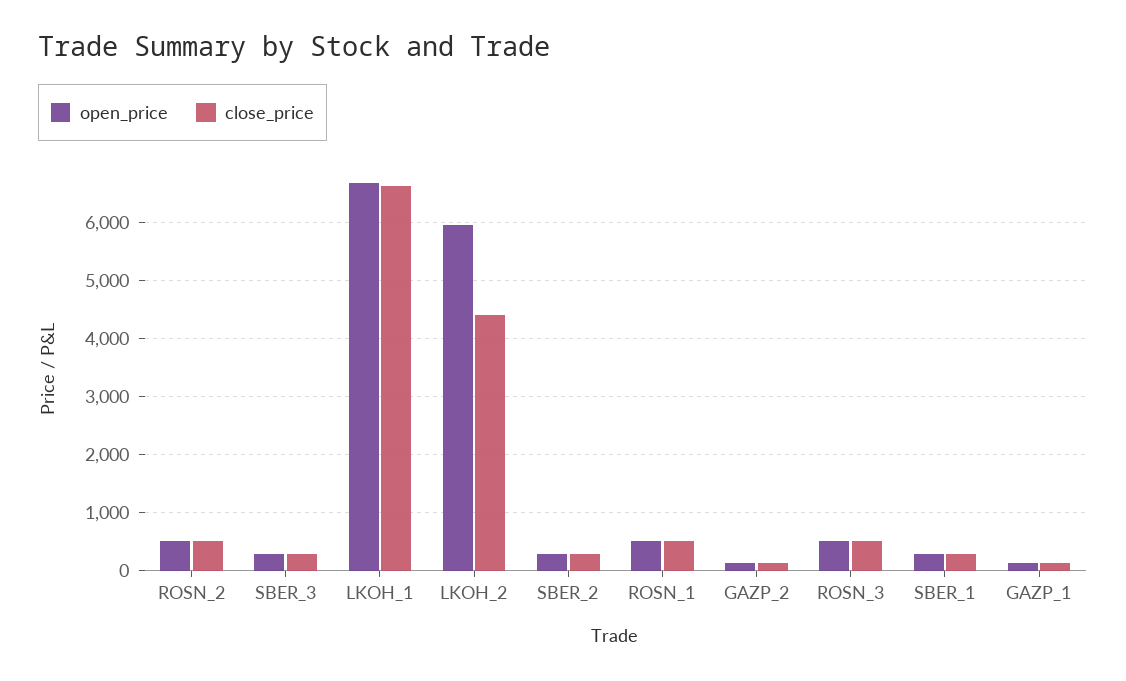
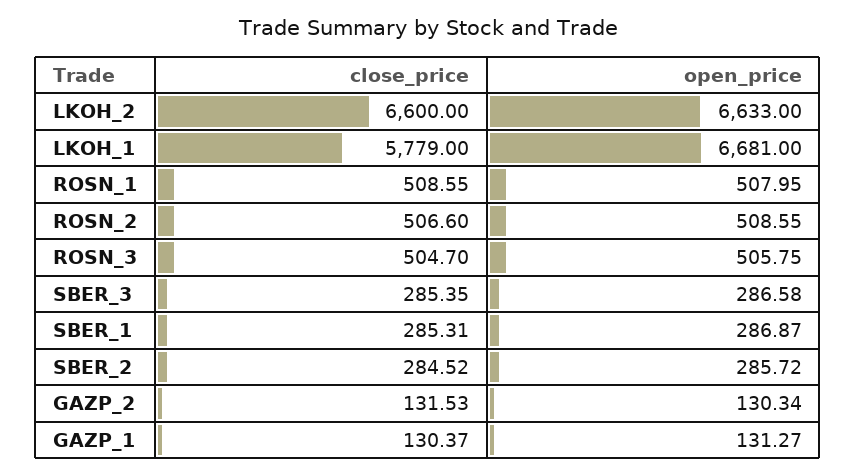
close_price, LKOH_1: 6600 -> 5779
open_price, LKOH_2: 6000 -> 6633
close_price, LKOH_2: 4400 -> 6600

